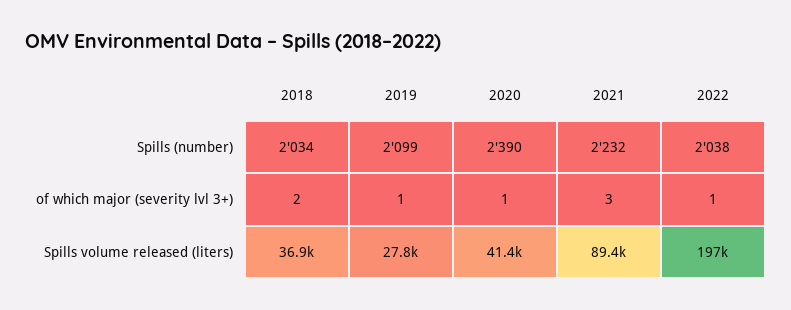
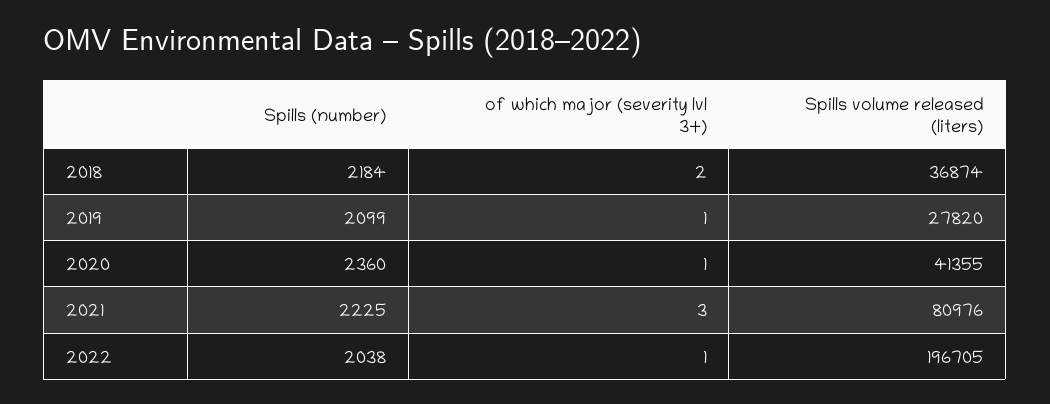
2018, Spills (number): 2034 -> 2184
2020, Spills (number): 2390 -> 2360
2021, Spills (number): 2232 -> 2225
2021, Spills volume released (liters): 89400 -> 80976

